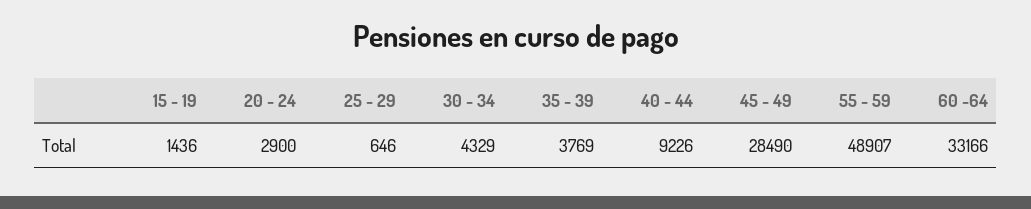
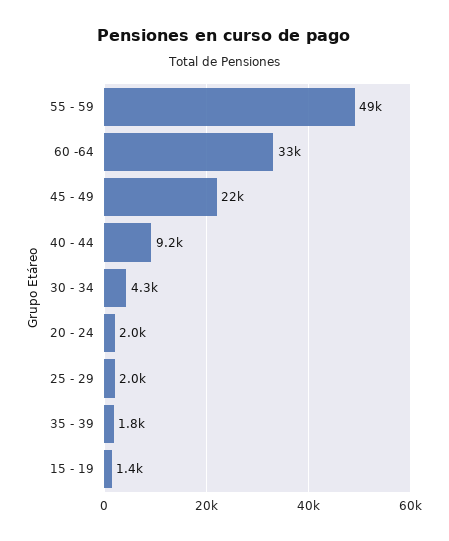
20 - 24: 2900 -> 2000
25 - 29: 646 -> 2000
35 - 39: 3769 -> 1800
45 - 49: 28490 -> 22000

